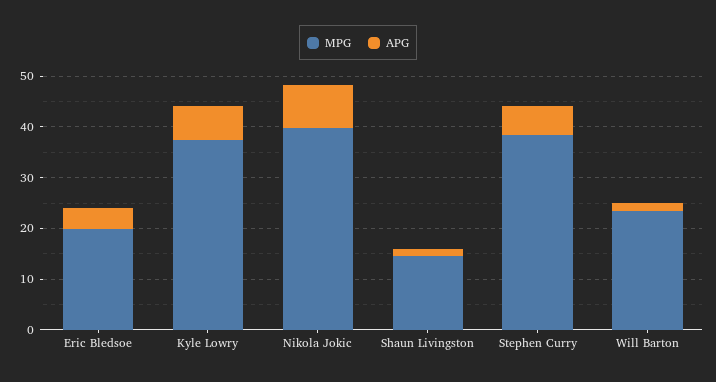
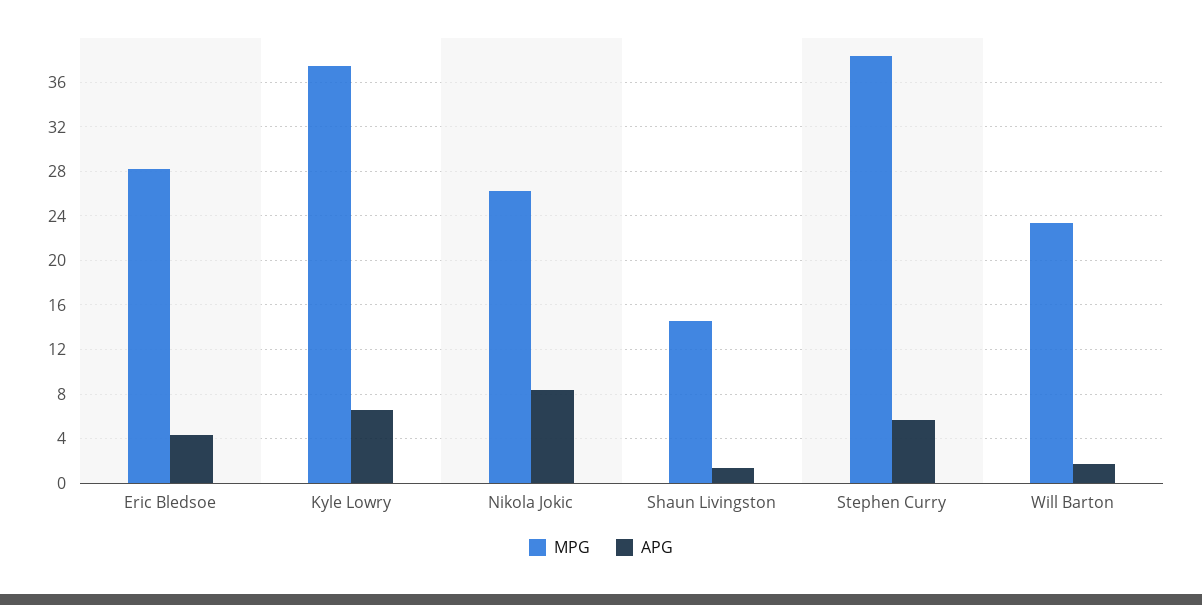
MPG, Eric Bledsoe: 20 -> 28
MPG, Nikola Jokic: 40 -> 26

